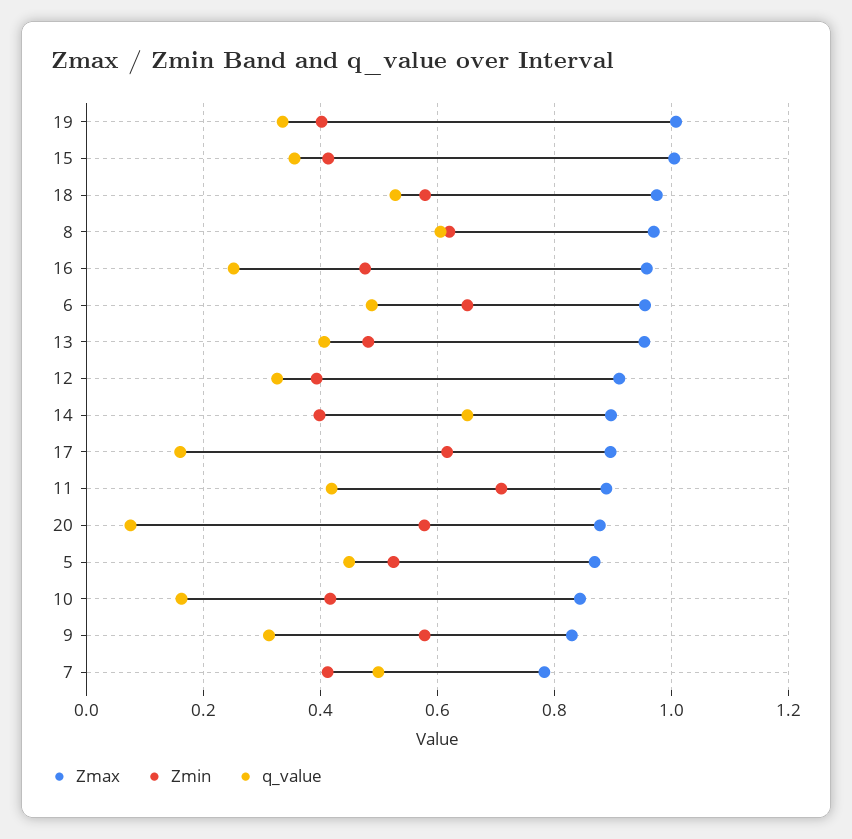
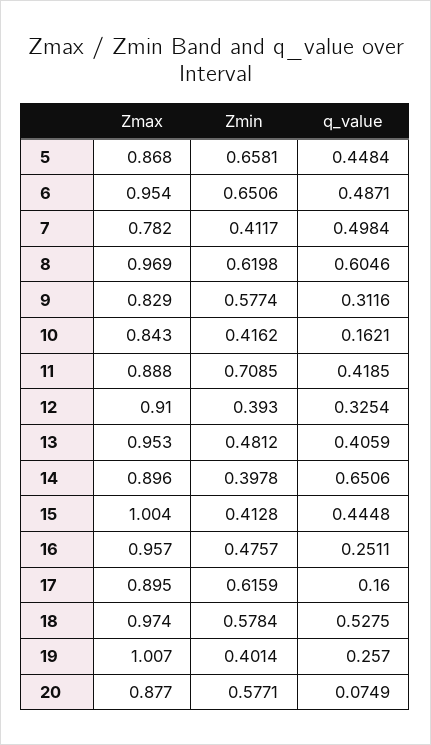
q_value, 19: 0.34 -> 0.257
q_value, 15: 0.36 -> 0.4448
Zmin, 5: 0.52 -> 0.6581

